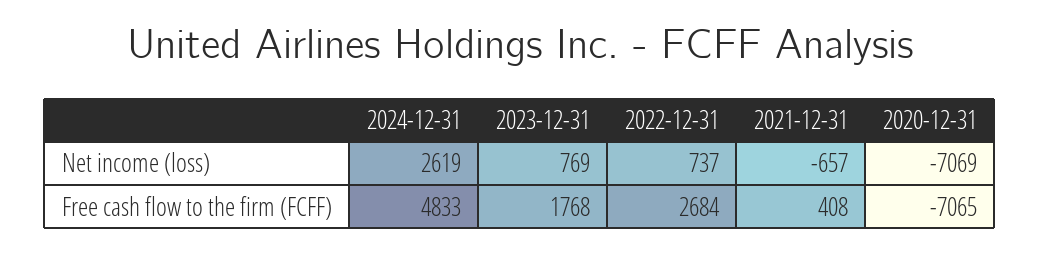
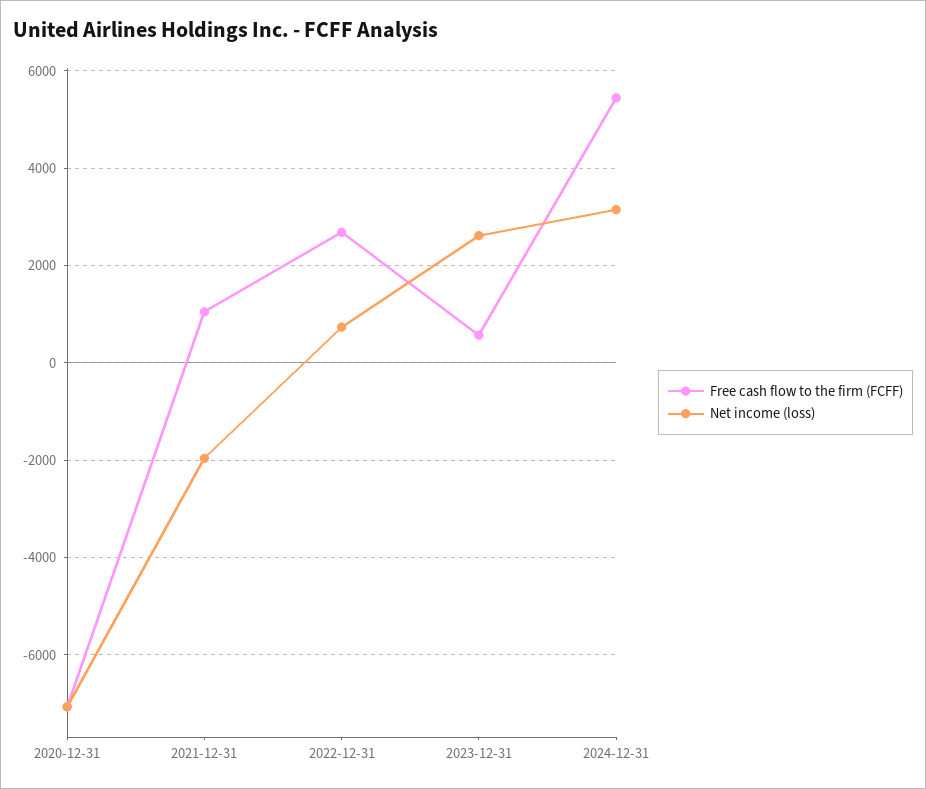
Net income (loss), 2024-12-31: 2619 -> 3200
Net income (loss), 2023-12-31: 769 -> 2600
Net income (loss), 2021-12-31: -657 -> -2000
Free cash flow to the firm (FCFF), 2024-12-31: 4833 -> 5400
Free cash flow to the firm (FCFF), 2023-12-31: 1768 -> 600
Free cash flow to the firm (FCFF), 2021-12-31: 408 -> 1000

